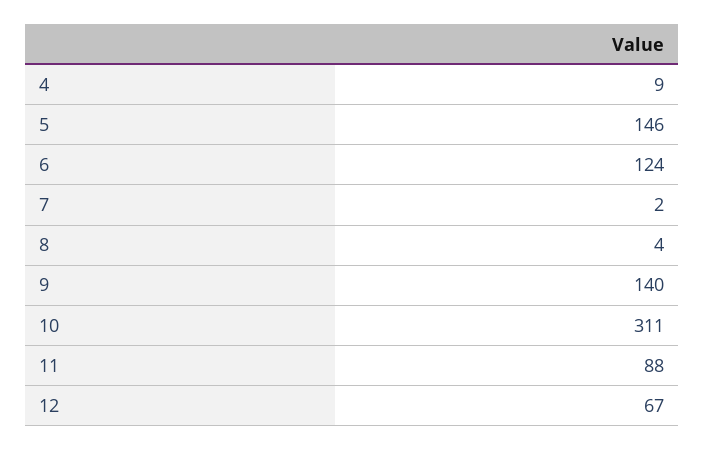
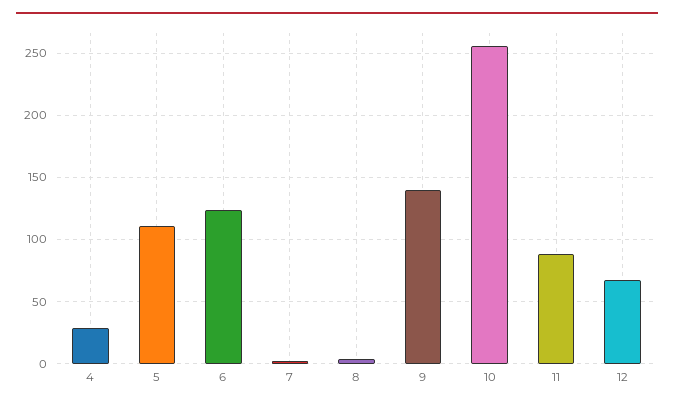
4: 9 -> 30
5: 146 -> 110
10: 311 -> 255

